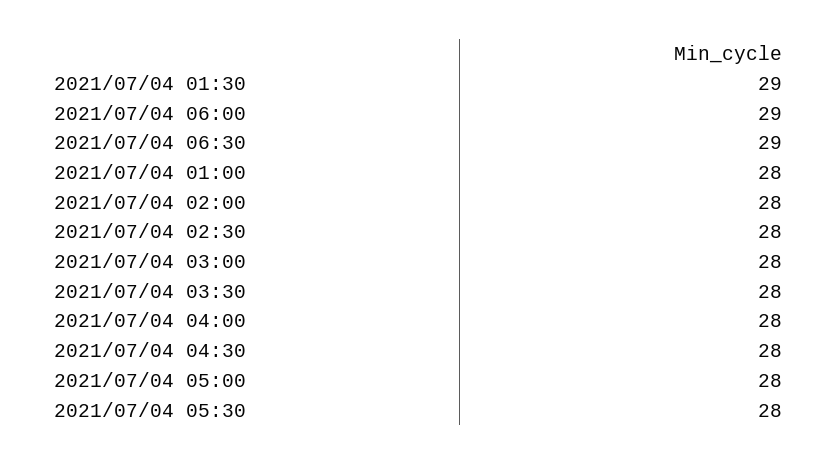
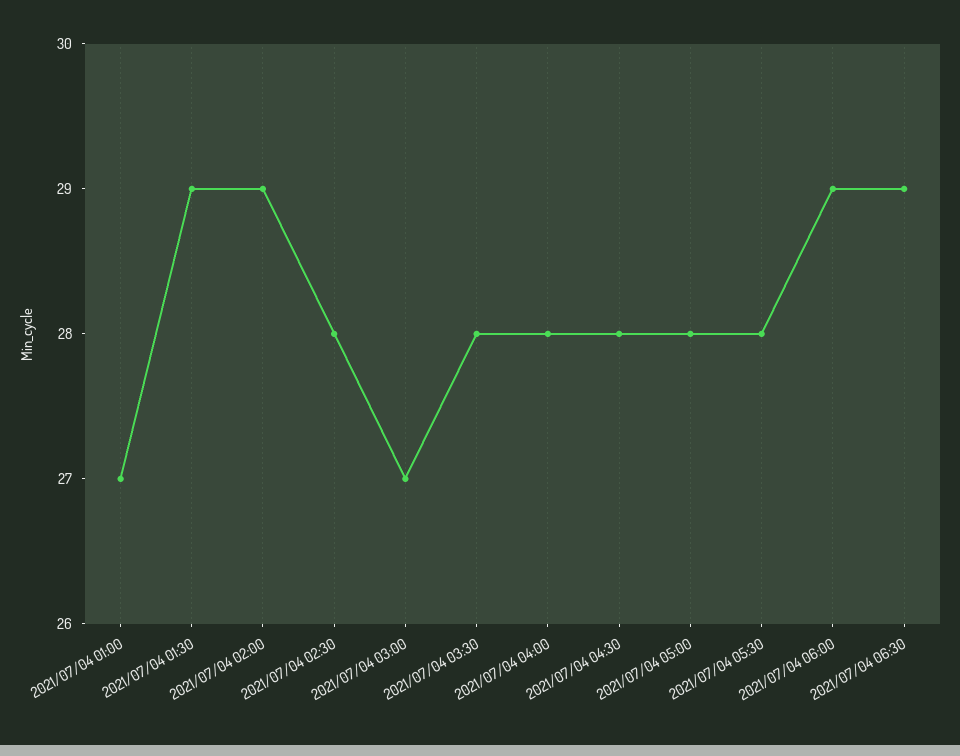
2021/07/04 01:00: 28 -> 27
2021/07/04 02:00: 28 -> 29
2021/07/04 03:00: 28 -> 27

